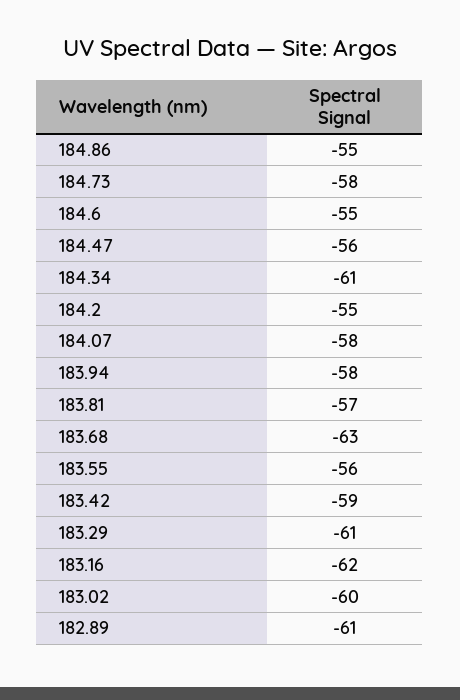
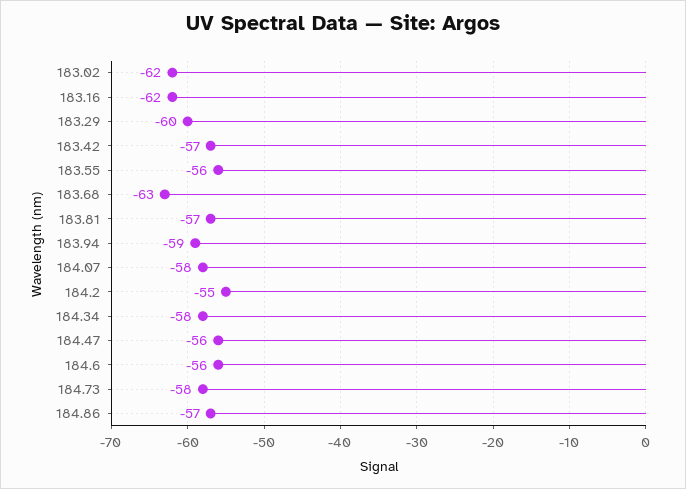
184.86: -55 -> -57
184.6: -55 -> -56
184.34: -61 -> -58
183.94: -58 -> -59
183.42: -59 -> -57
183.29: -61 -> -60
183.02: -60 -> -62
182.89: -61 -> none

